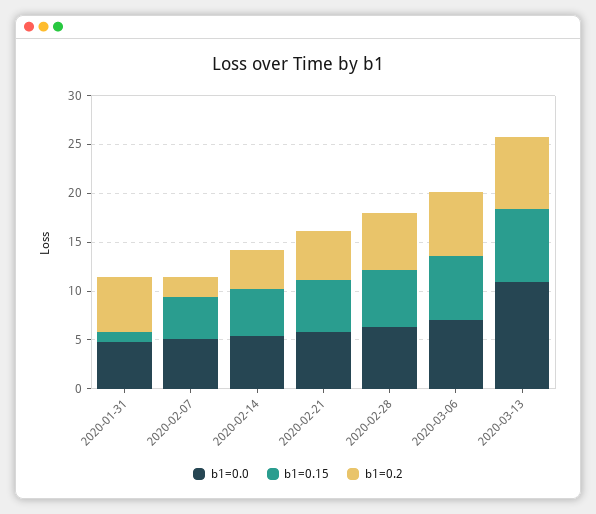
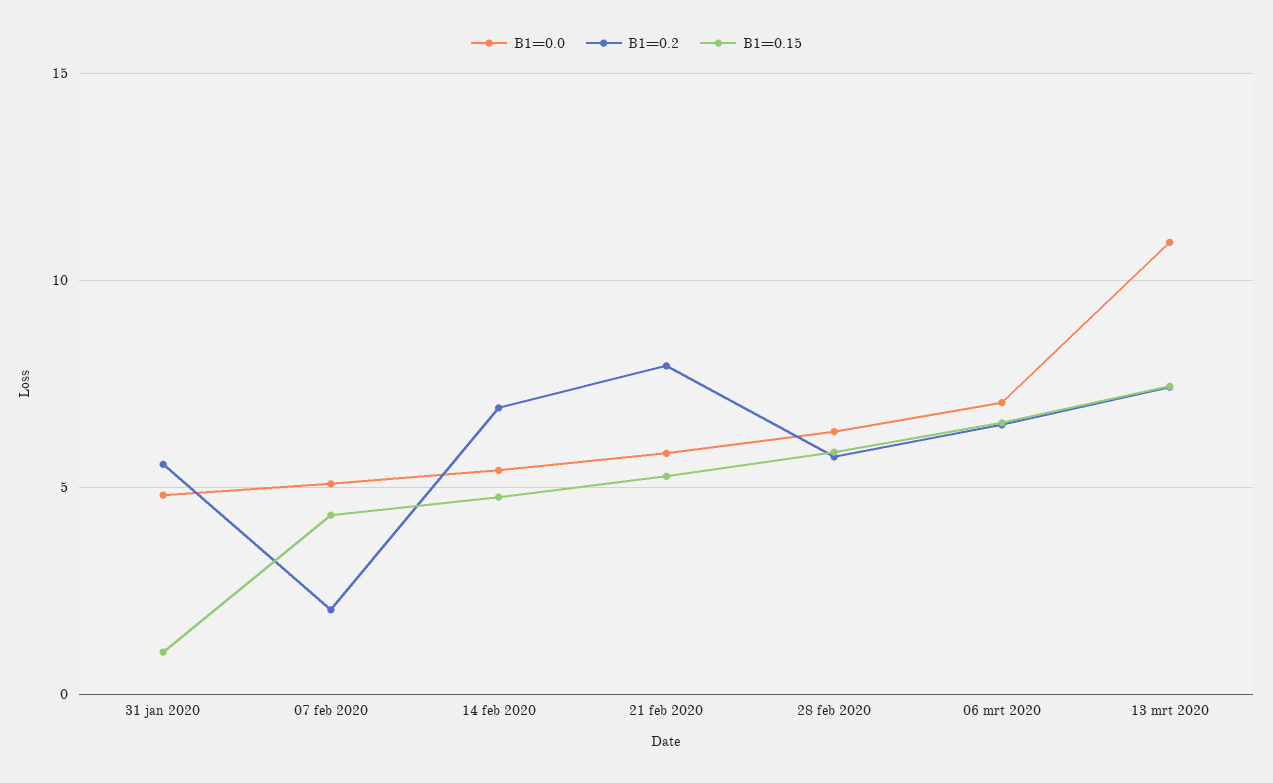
b1=0.2, 2020-02-14: 4 -> 7
b1=0.2, 2020-02-21: 5 -> 8

